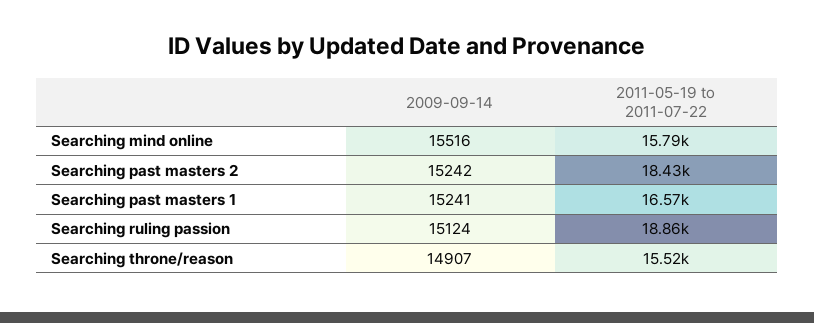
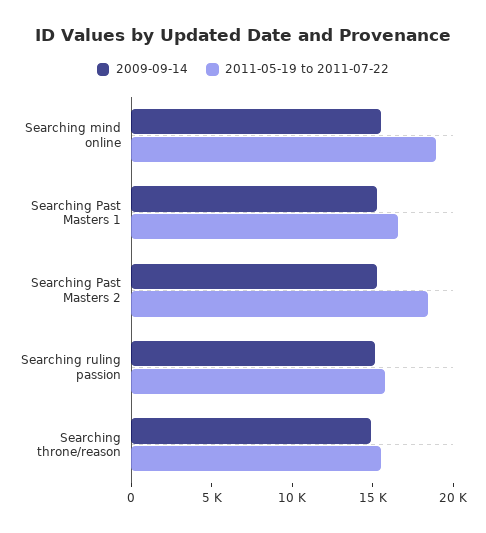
2011-05-19 to 2011-07-22, Searching mind online: 15790 -> 19000
2011-05-19 to 2011-07-22, Searching ruling passion: 18860 -> 16000

